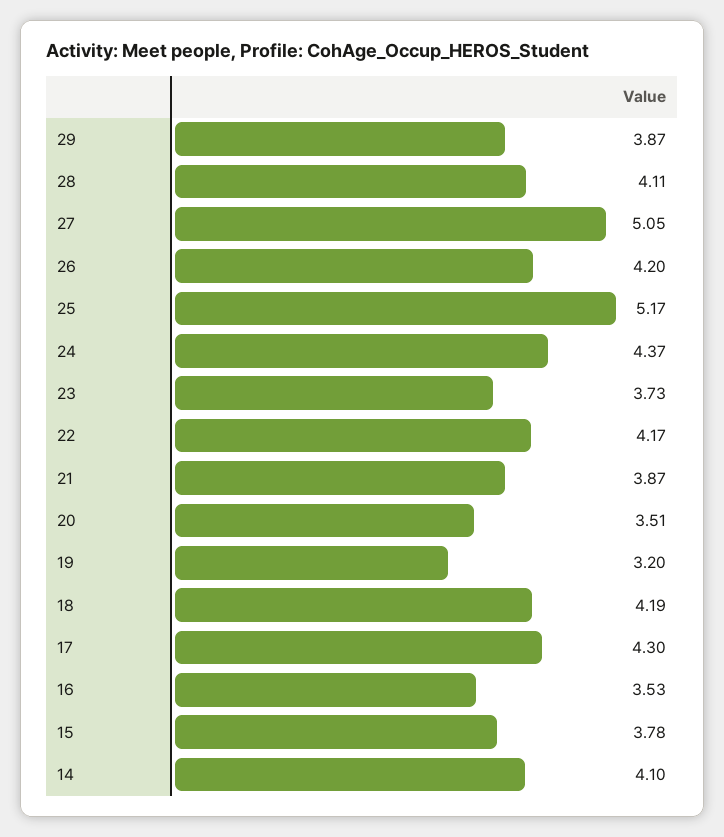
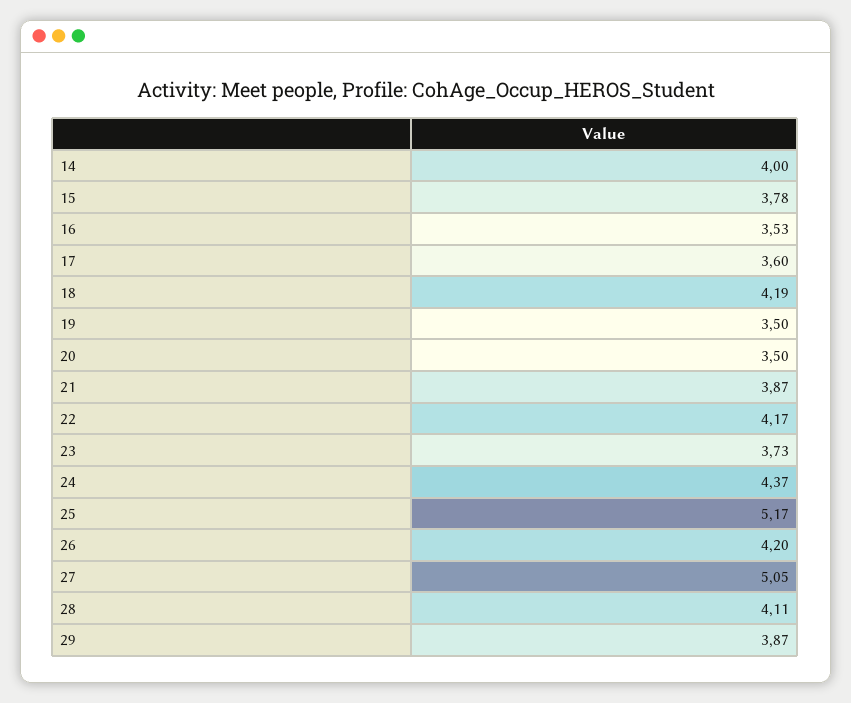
20: 3.51 -> 3.5
19: 3.2 -> 3.5
17: 4.3 -> 3.6
14: 4.1 -> 4

